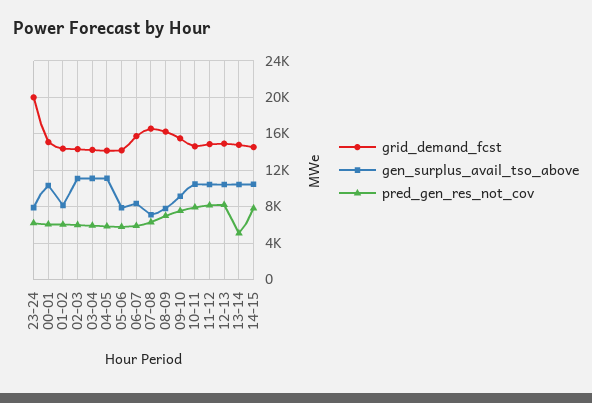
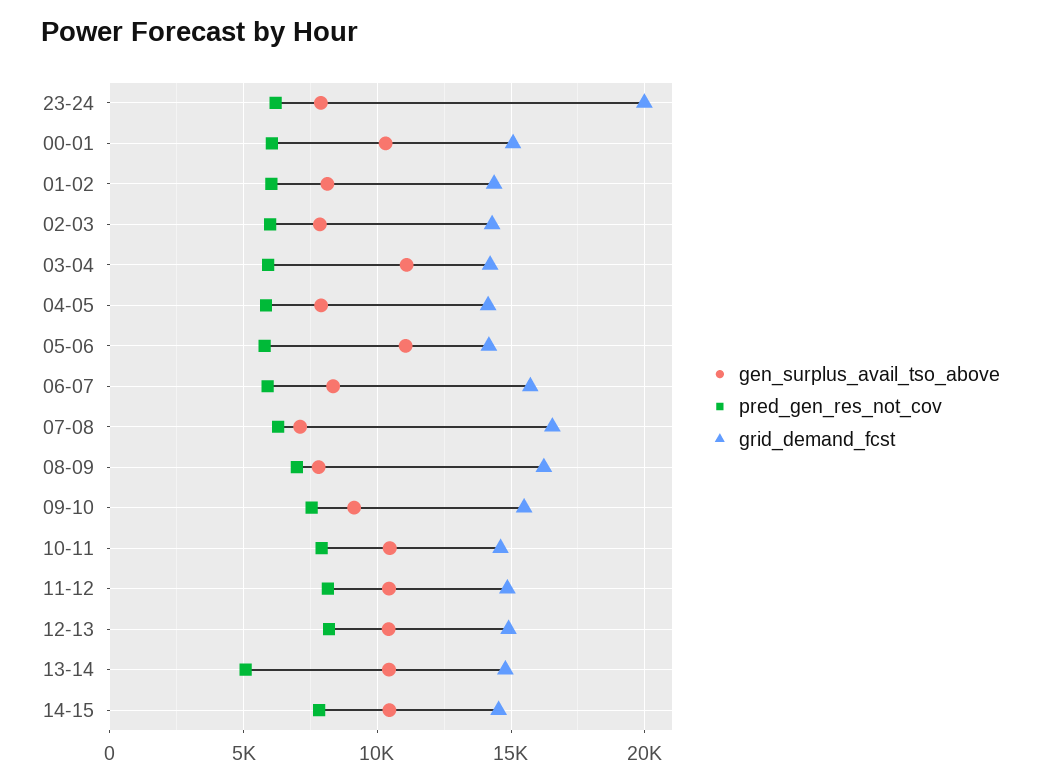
gen_surplus_avail_tso_above, 02-03: 11000 -> 8000
gen_surplus_avail_tso_above, 04-05: 11000 -> 8000
gen_surplus_avail_tso_above, 05-06: 8000 -> 11000

